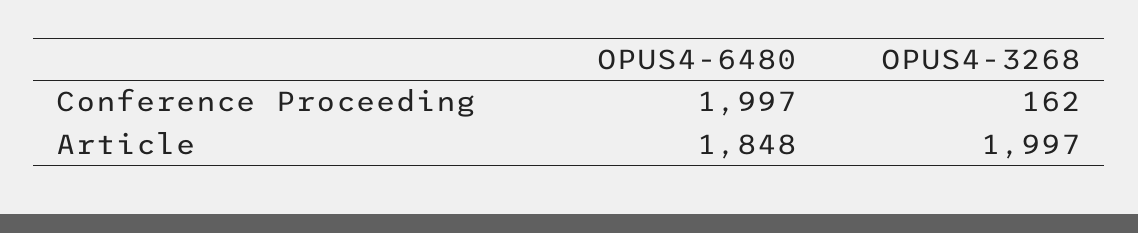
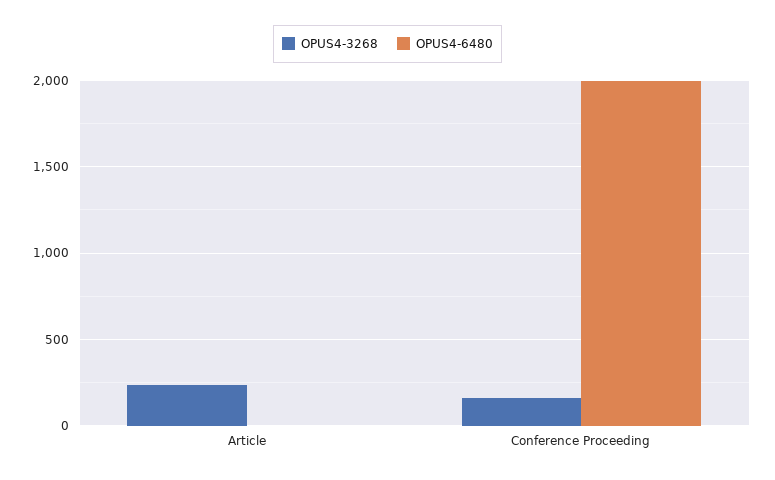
OPUS4-6480, Article: 1848 -> 0
OPUS4-3268, Article: 1997 -> 250

